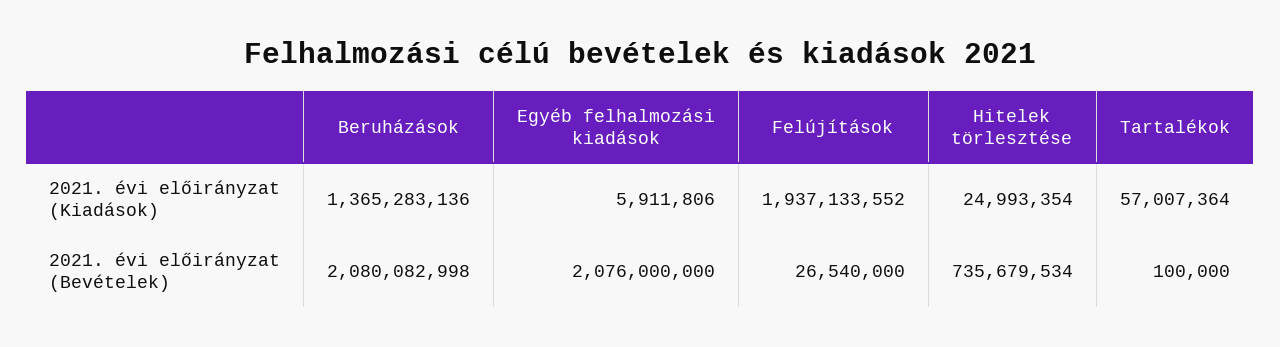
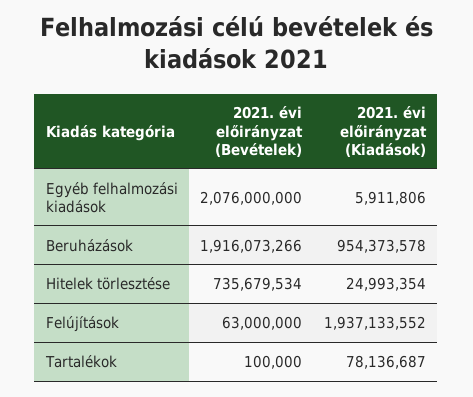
Beruházások, 2021. évi előirányzat (Kiadások): 1365283136 -> 954373578
Tartalékok, 2021. évi előirányzat (Kiadások): 57007364 -> 78136687
Beruházások, 2021. évi előirányzat (Bevételek): 2080082998 -> 1916073266
Felújítások, 2021. évi előirányzat (Bevételek): 26540000 -> 63000000

